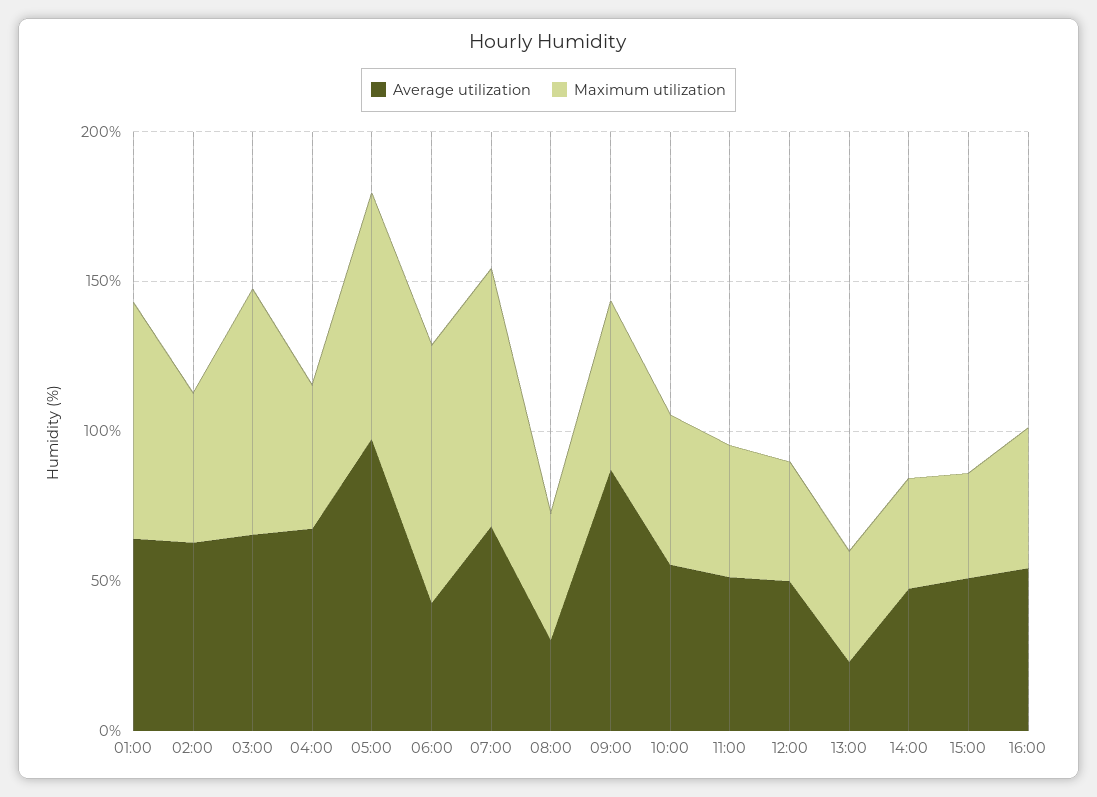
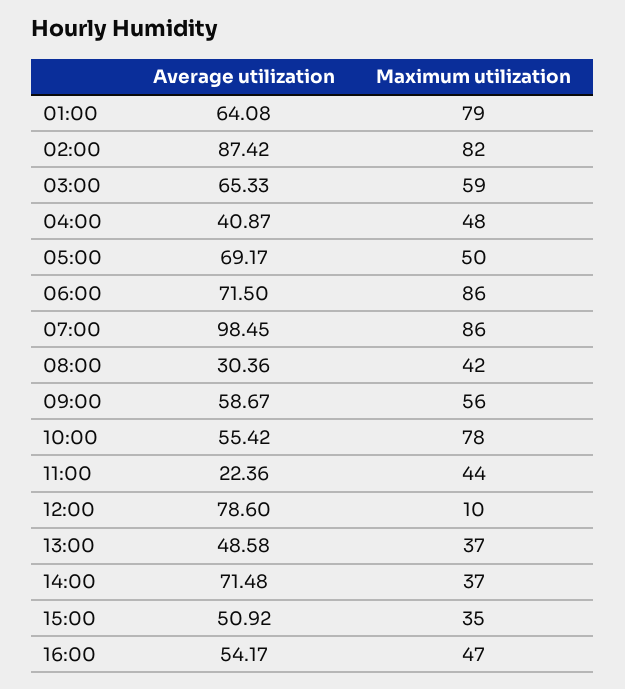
Average utilization, 02:00: 60 -> 87.42
Maximum utilization, 02:00: 50 -> 82
Maximum utilization, 03:00: 80 -> 59
Average utilization, 04:00: 70 -> 40.87
Average utilization, 05:00: 100 -> 69.17
Maximum utilization, 05:00: 80 -> 50
Average utilization, 06:00: 40 -> 71.5
Average utilization, 07:00: 70 -> 98.45
Average utilization, 09:00: 90 -> 58.67
Maximum utilization, 10:00: 50 -> 78
Average utilization, 11:00: 50 -> 22.36
Average utilization, 12:00: 50 -> 78.6
Maximum utilization, 12:00: 40 -> 10
Average utilization, 13:00: 20 -> 48.58
Average utilization, 14:00: 50 -> 71.48

